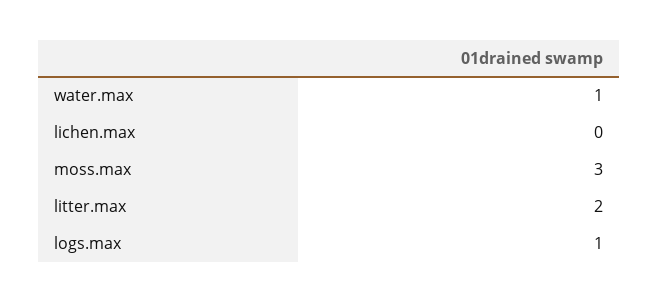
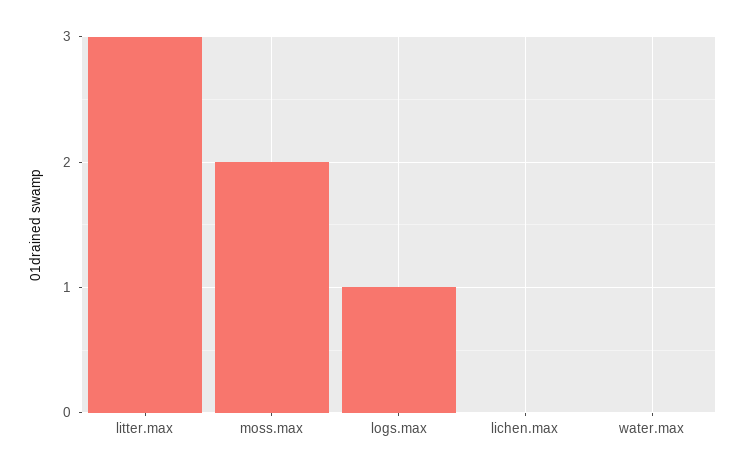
water.max: 1 -> 0
moss.max: 3 -> 2
litter.max: 2 -> 3

